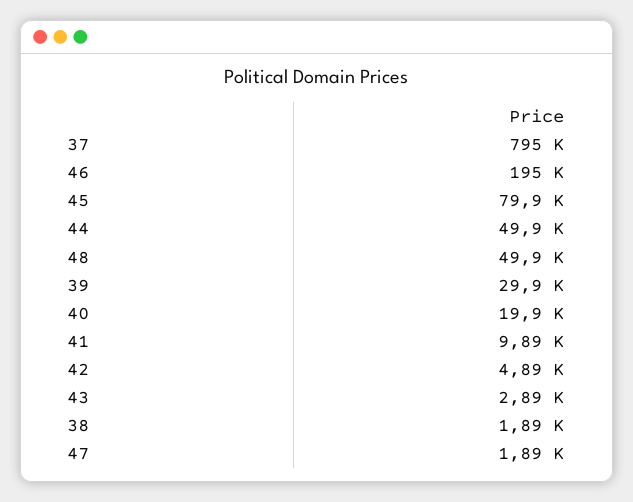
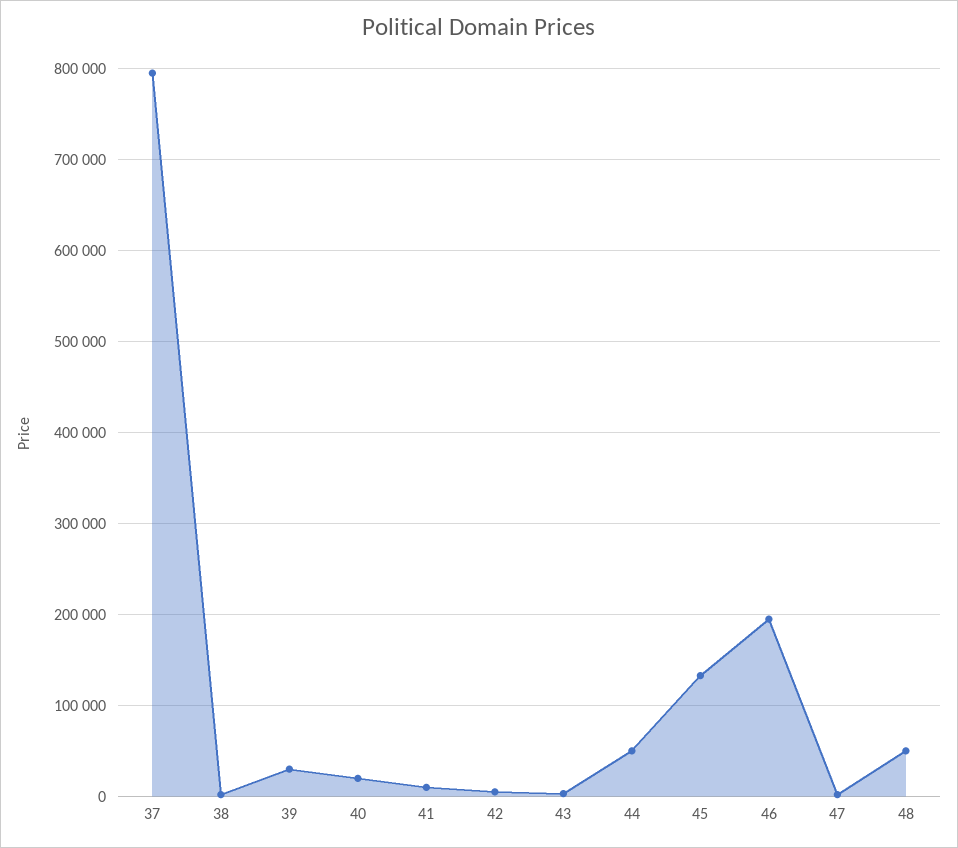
45: 79900 -> 130000

